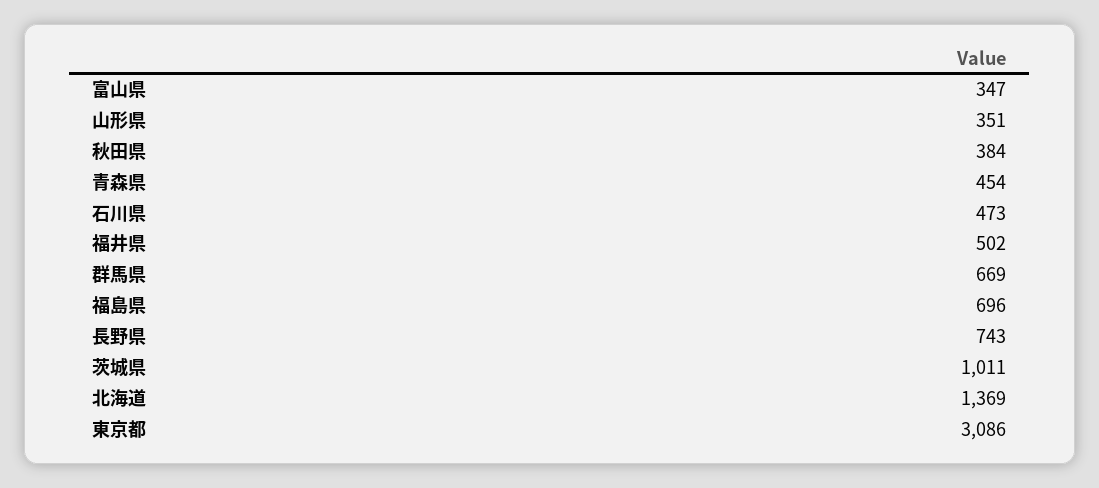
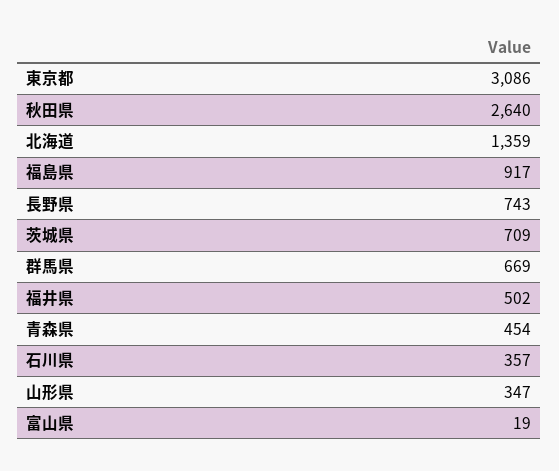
富山県: 347 -> 19
山形県: 351 -> 347
秋田県: 384 -> 2640
石川県: 473 -> 357
福島県: 696 -> 917
茨城県: 1011 -> 709
北海道: 1369 -> 1359

